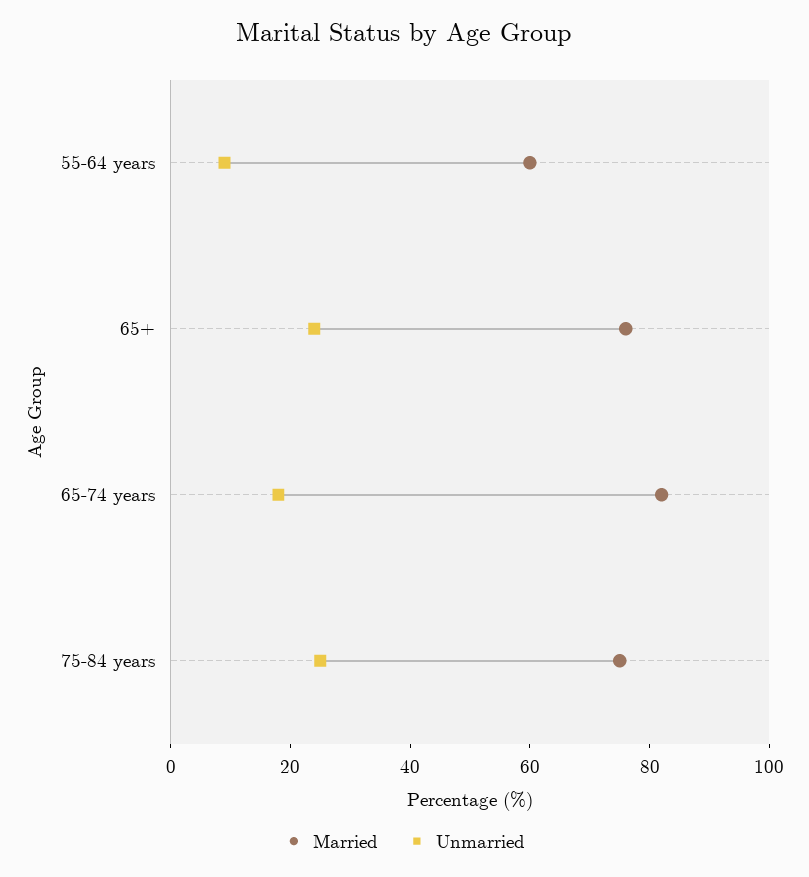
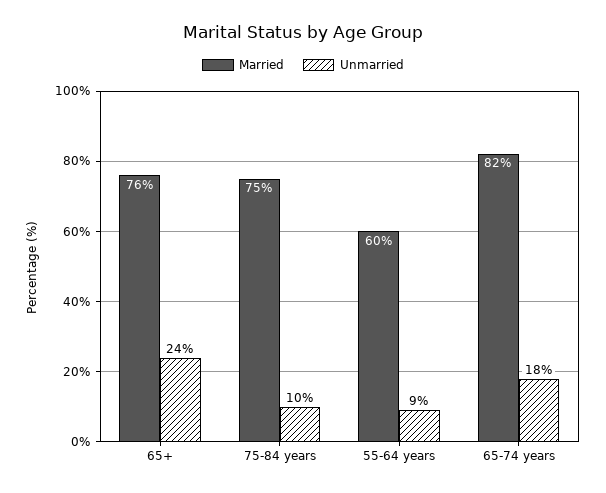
Unmarried, 75-84 years: 25 -> 10

